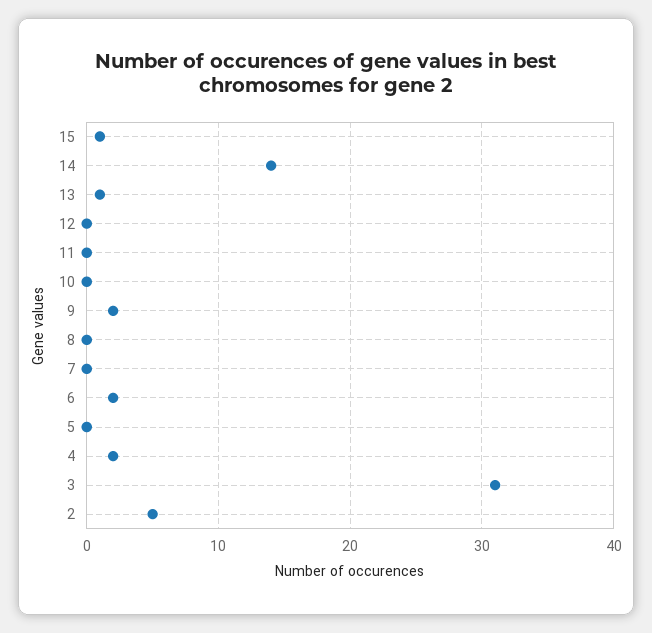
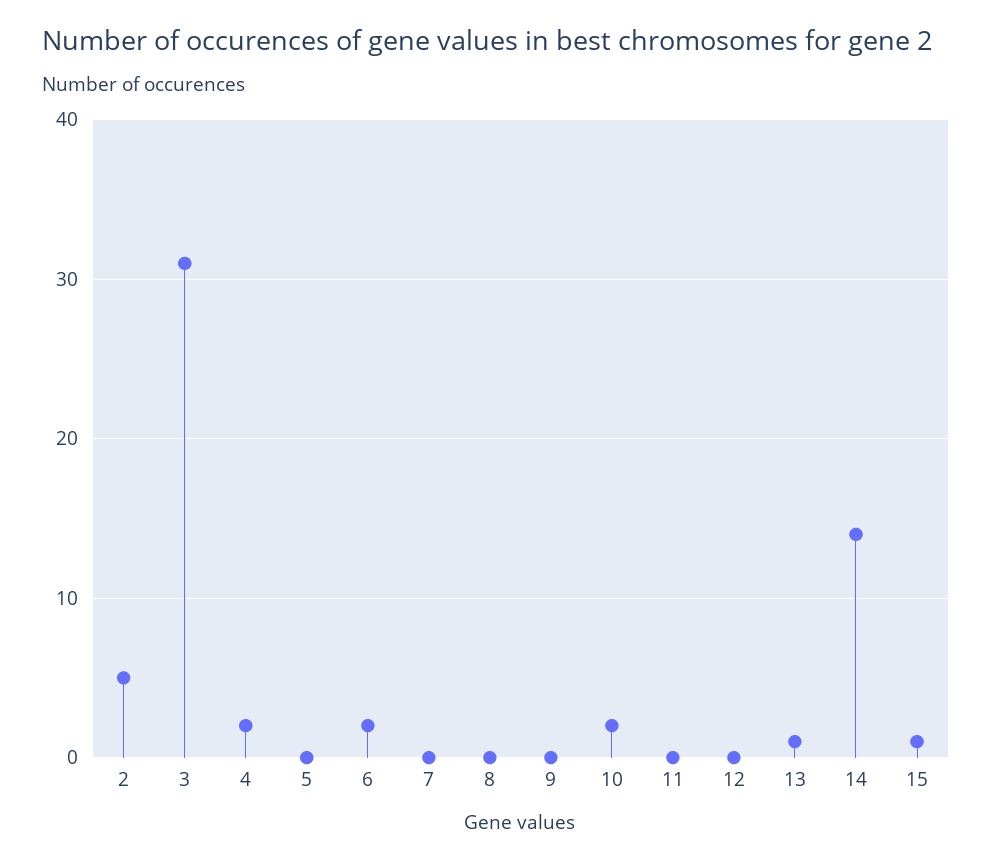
10: 0 -> 2
9: 2 -> 0

